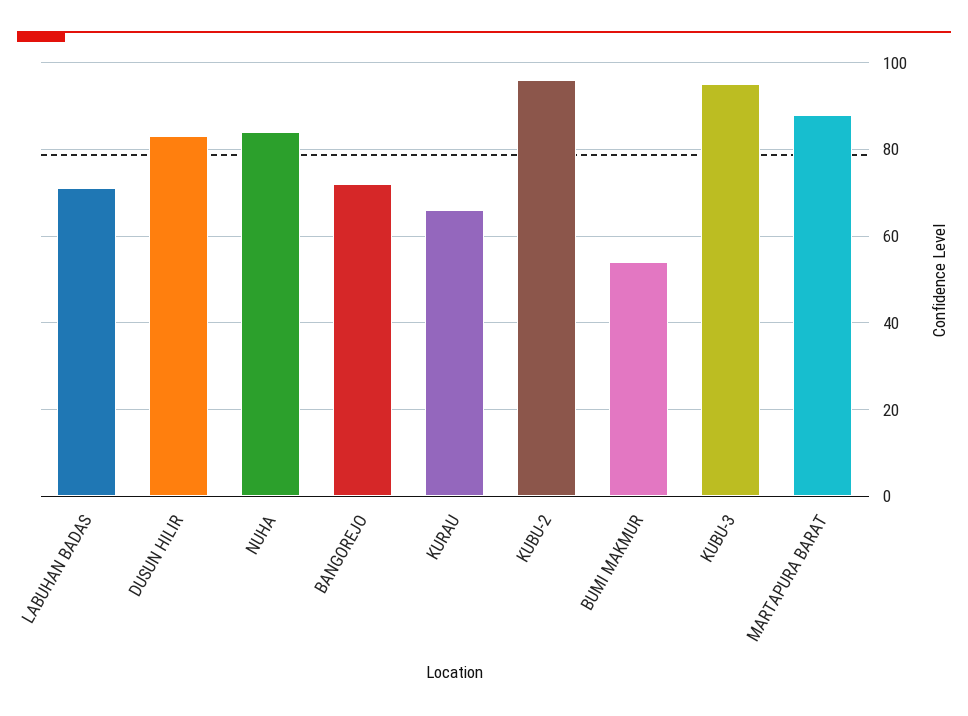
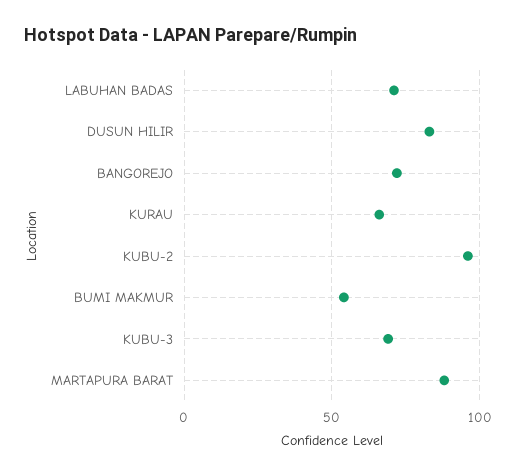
NUHA: 85 -> none
KUBU-3: 95 -> 70

